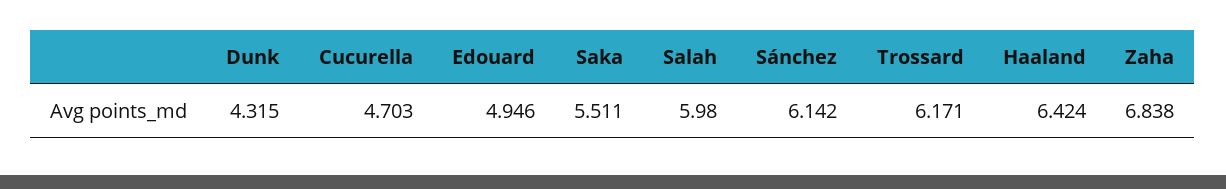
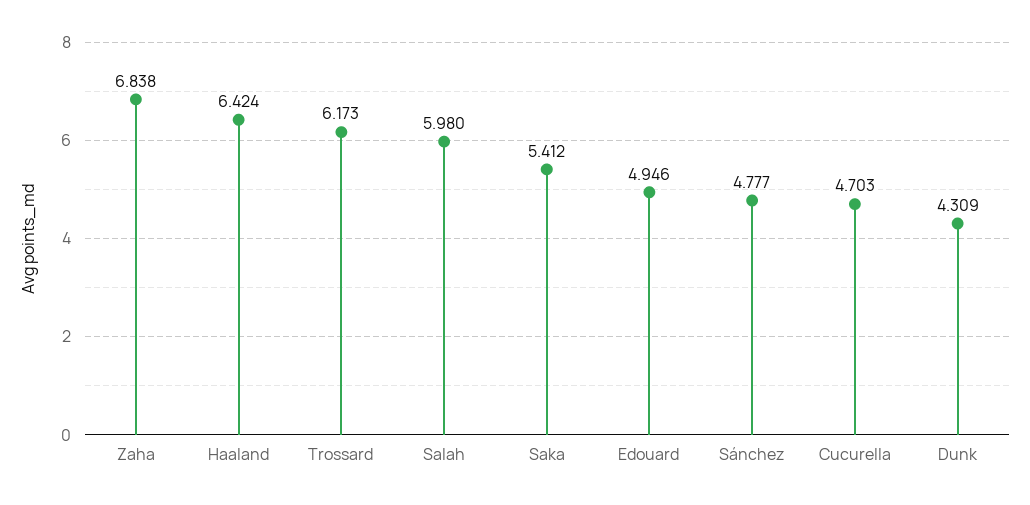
Dunk: 4.315 -> 4.309
Saka: 5.511 -> 5.412
Sánchez: 6.142 -> 4.777
Trossard: 6.171 -> 6.173

